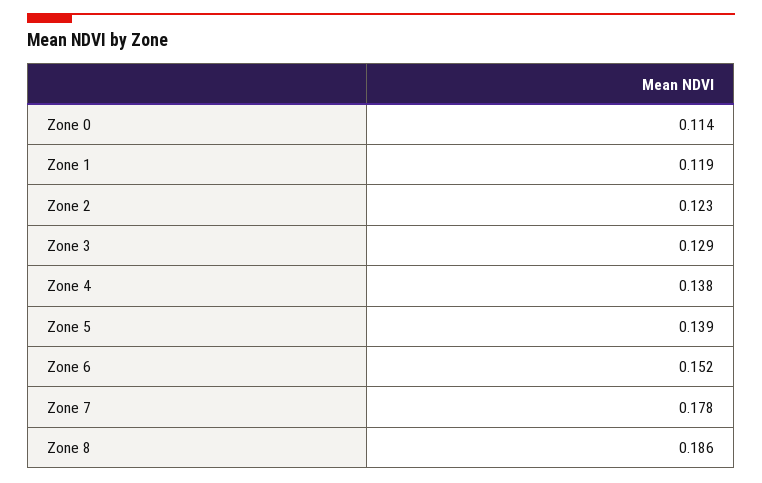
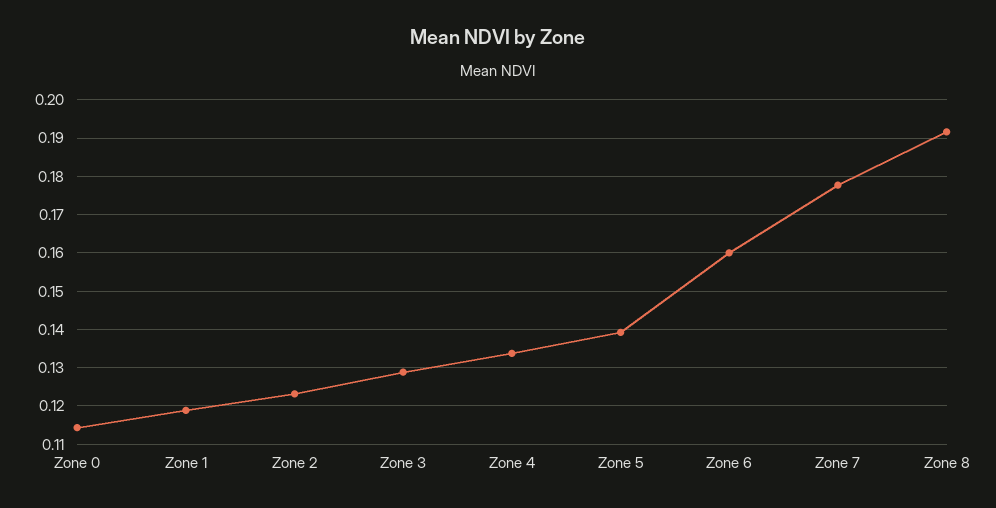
Zone 4: 0.138 -> 0.134
Zone 6: 0.152 -> 0.16
Zone 8: 0.186 -> 0.192

